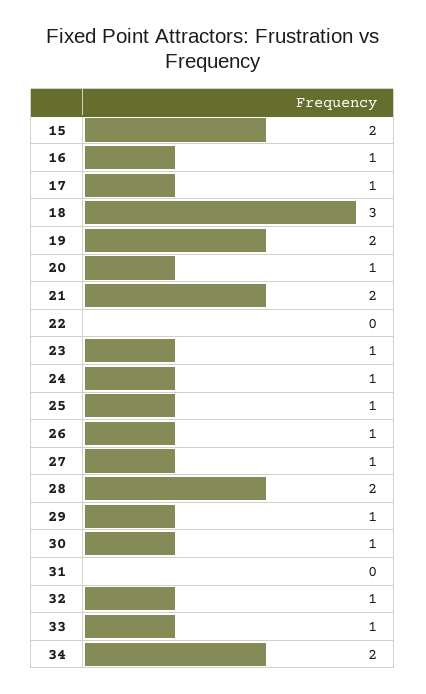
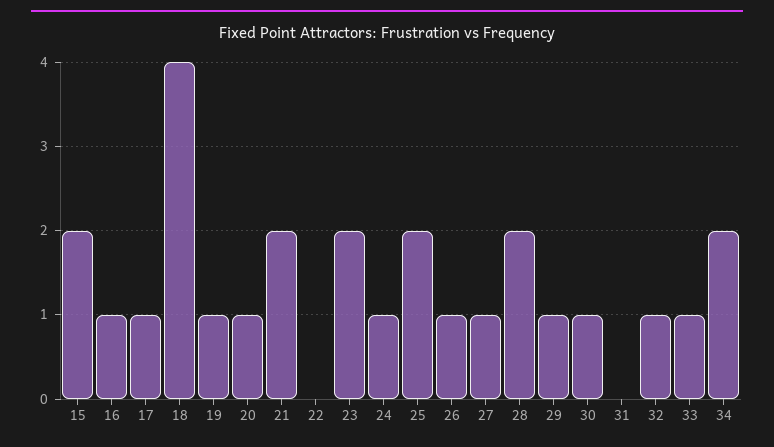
18: 3 -> 4
19: 2 -> 1
23: 1 -> 2
25: 1 -> 2

